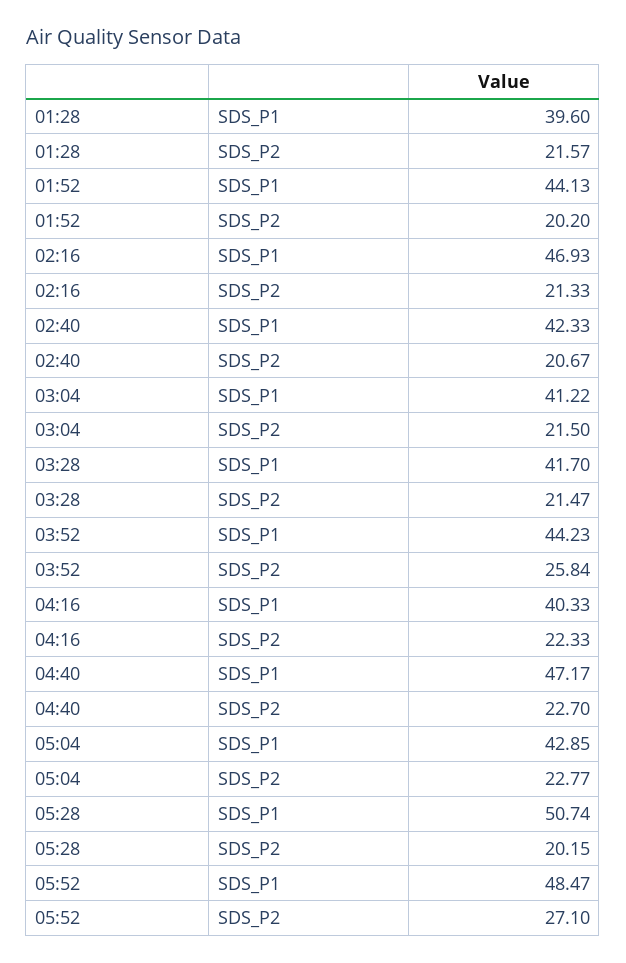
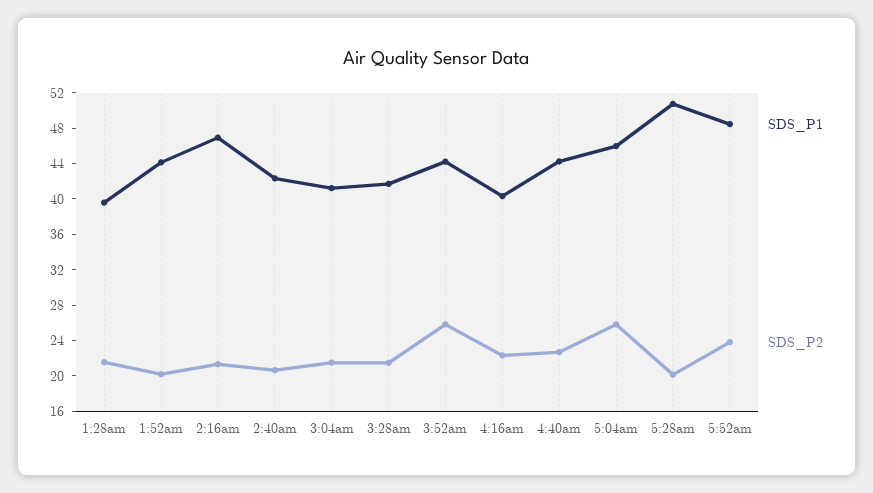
SDS_P1, 04:40: 47.17 -> 44
SDS_P1, 05:04: 42.85 -> 46
SDS_P2, 05:04: 22.77 -> 26
SDS_P2, 05:52: 27.1 -> 24

